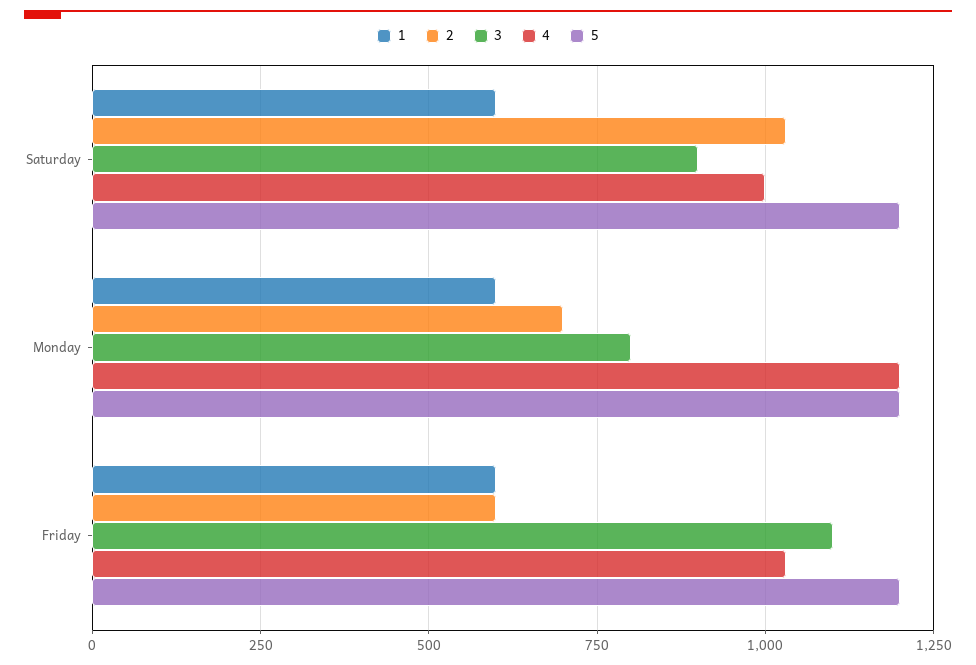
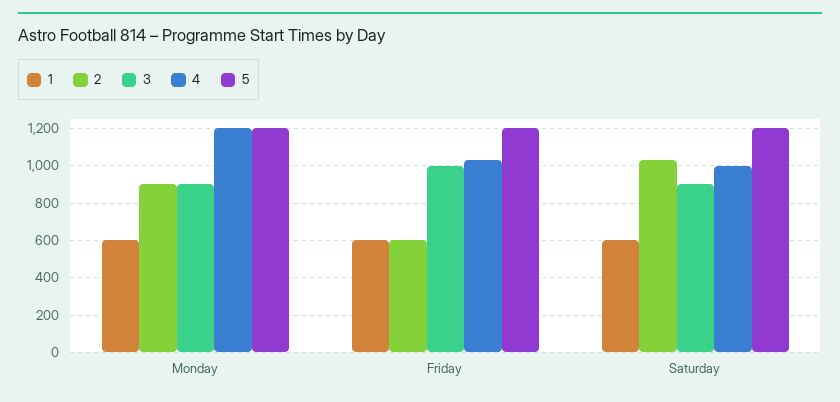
2, Monday: 700 -> 900
3, Monday: 800 -> 900
3, Friday: 1100 -> 1000

